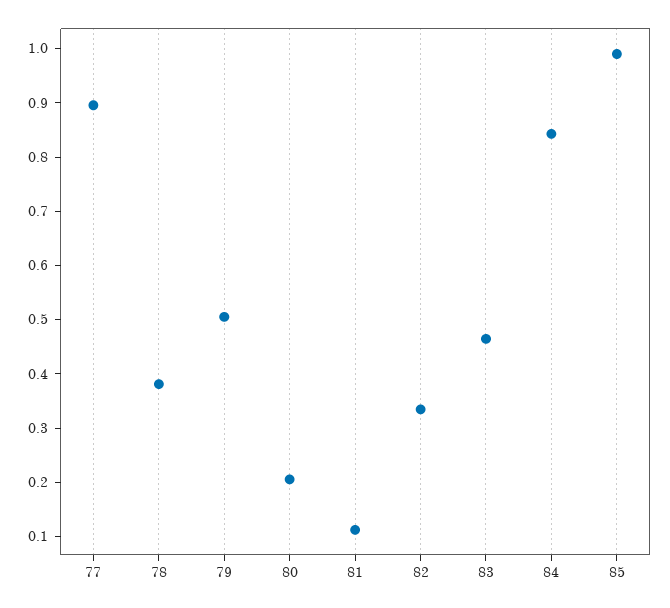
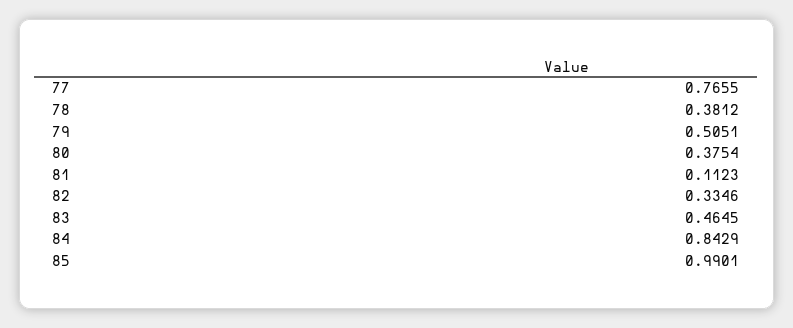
77: 0.9 -> 0.7655
80: 0.2 -> 0.3754

